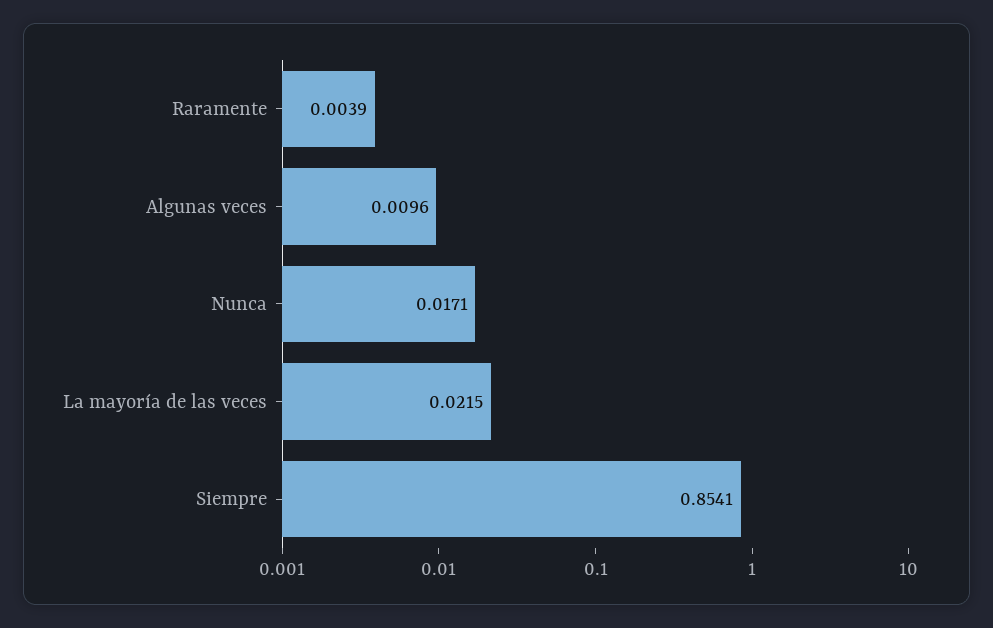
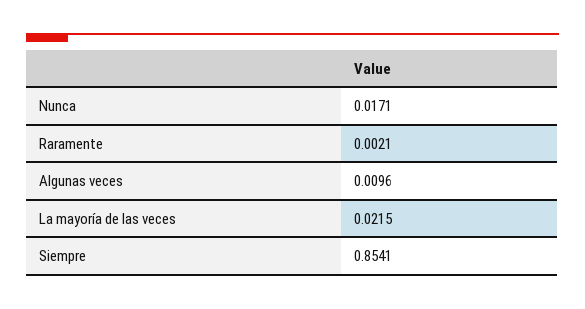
Raramente: 0.0039 -> 0.0021

